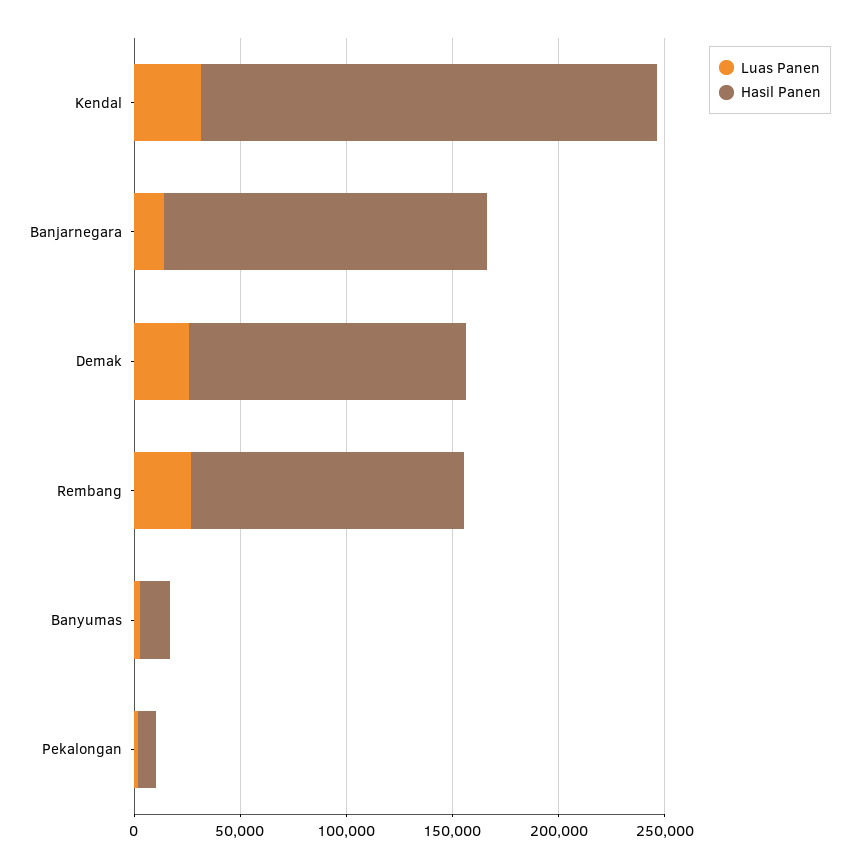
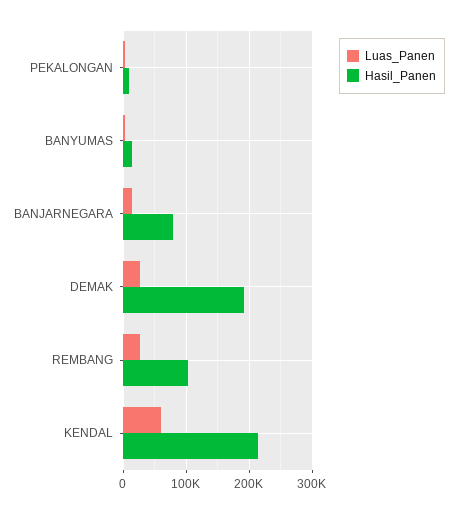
Luas Panen, Kendal: 30000 -> 60000
Hasil Panen, Banjarnegara: 150000 -> 80000
Hasil Panen, Demak: 130000 -> 190000
Hasil Panen, Rembang: 130000 -> 100000

